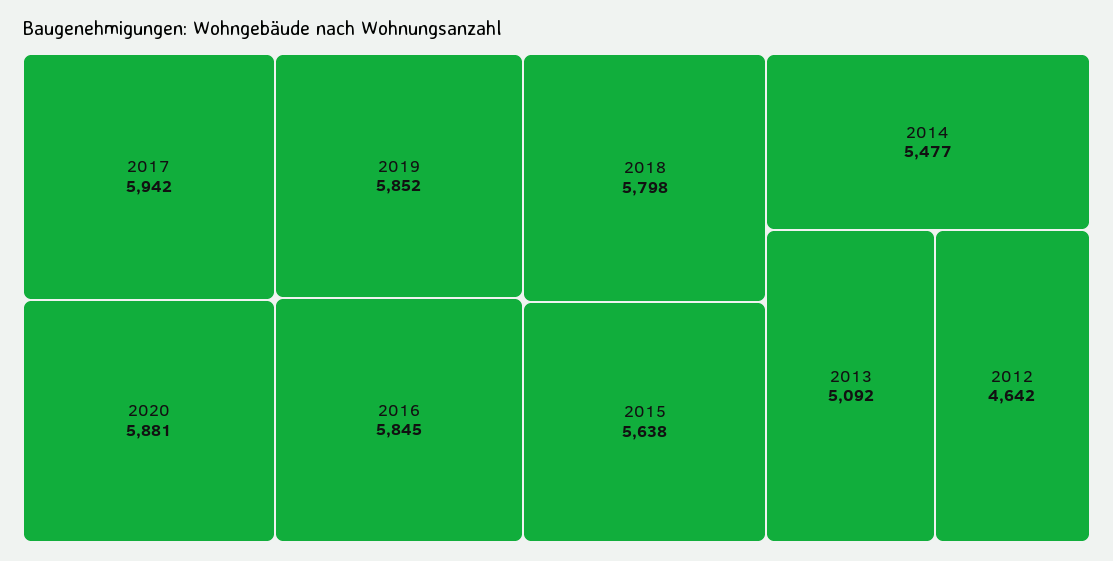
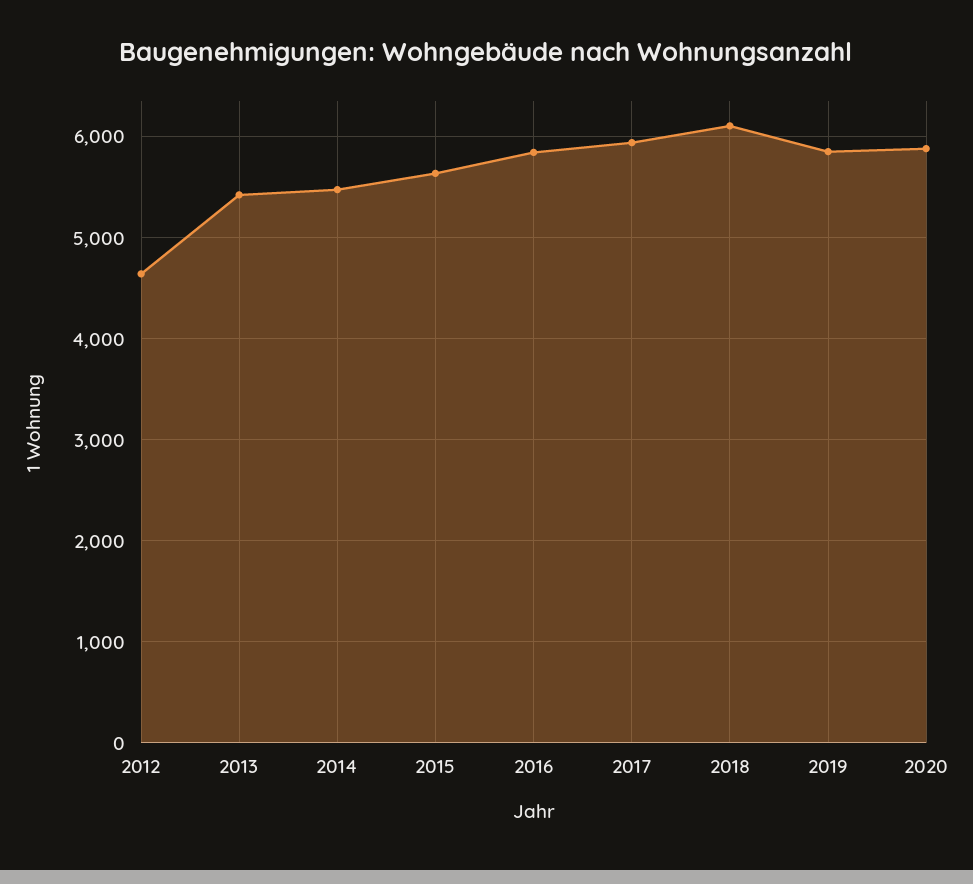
2018: 5798 -> 6100
2013: 5092 -> 5400

